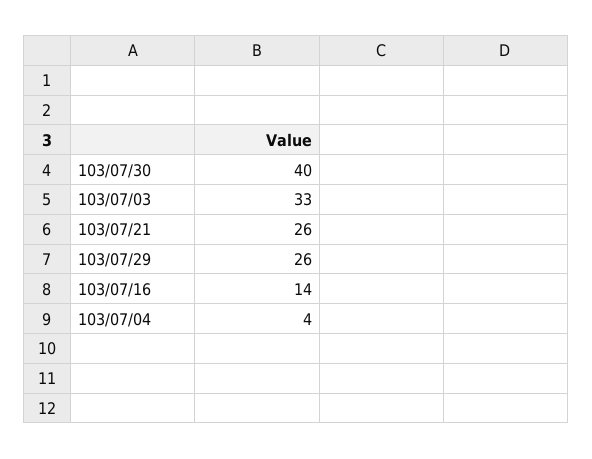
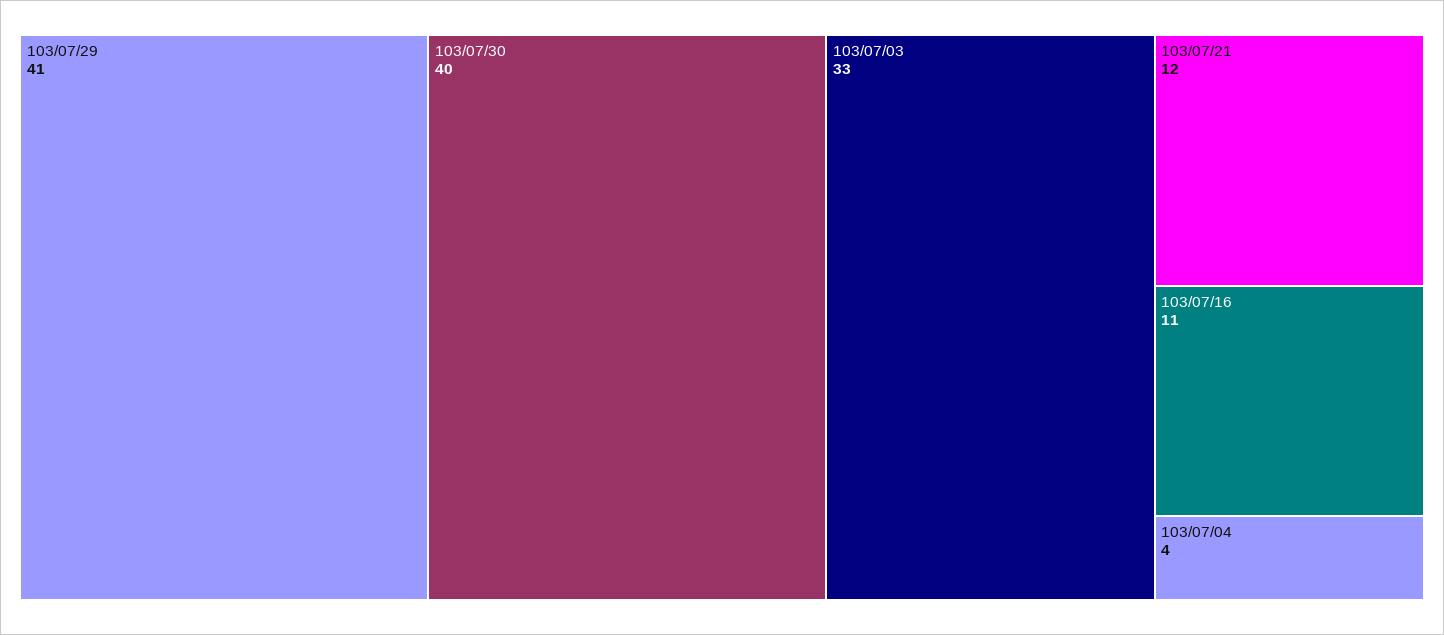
103/07/21: 26 -> 12
103/07/29: 26 -> 41
103/07/16: 14 -> 11

